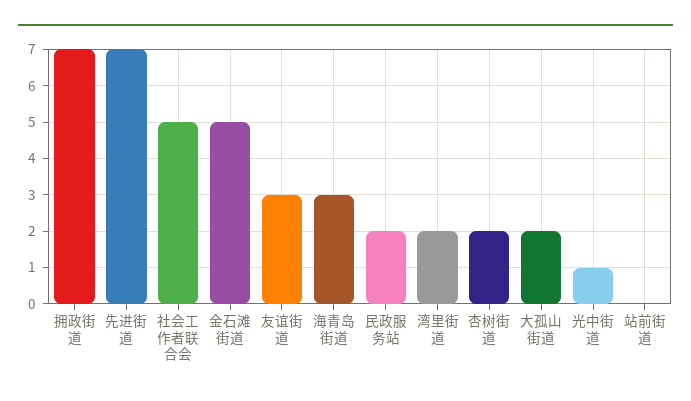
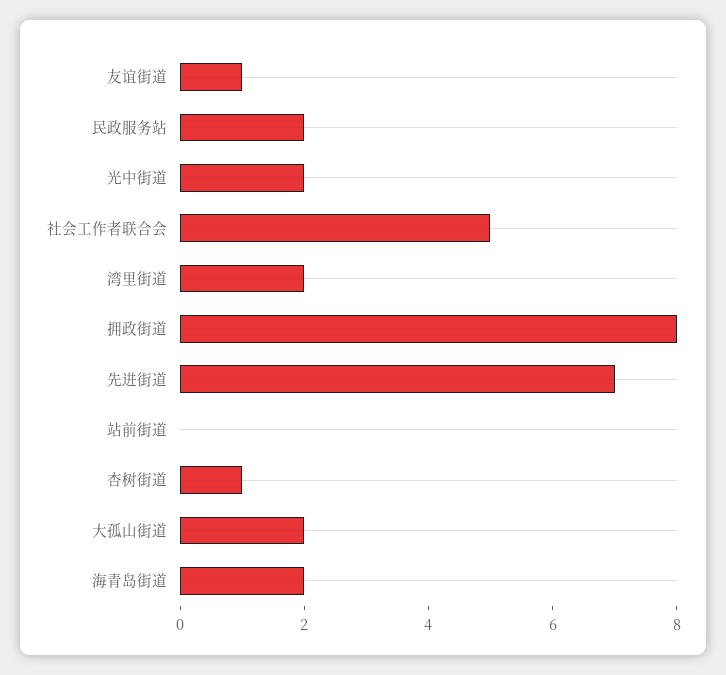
拥政街道: 7 -> 8
金石滩街道: 5 -> none
友谊街道: 3 -> 1
海青岛街道: 3 -> 2
杏树街道: 2 -> 1
光中街道: 1 -> 2

